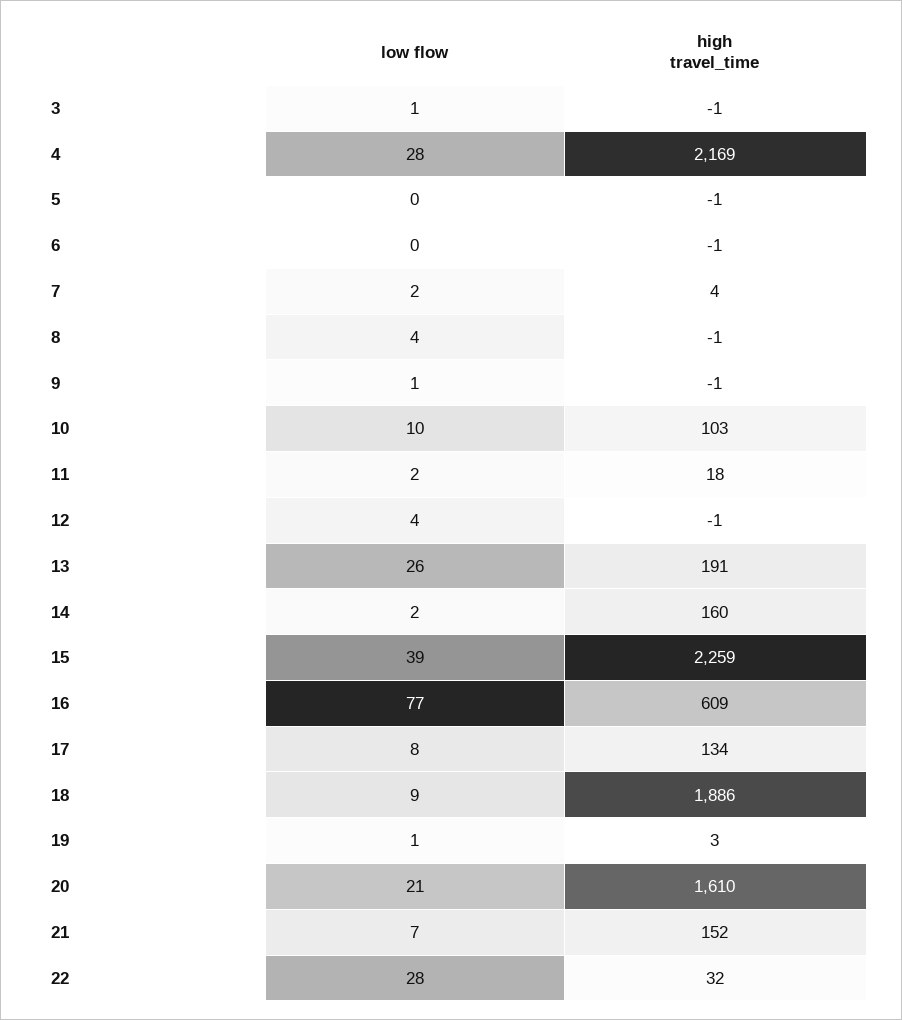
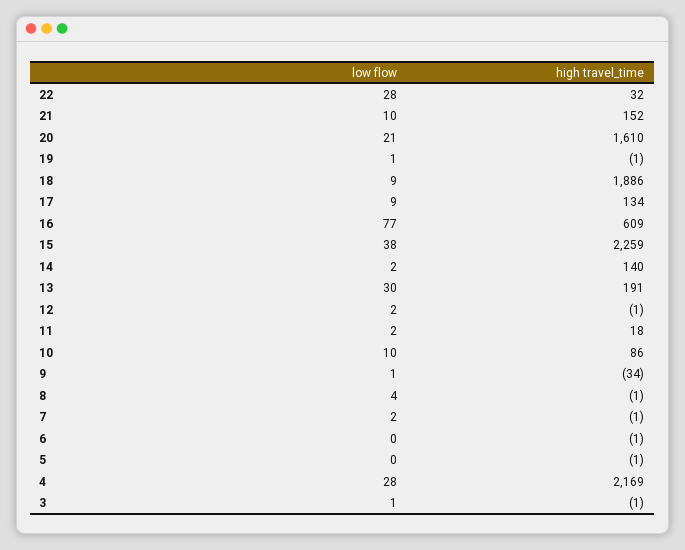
high travel_time, 7: 4 -> -1
high travel_time, 9: -1 -> -34
high travel_time, 10: 103 -> 86
low flow, 12: 4 -> 2
low flow, 13: 26 -> 30
high travel_time, 14: 160 -> 140
low flow, 15: 39 -> 38
low flow, 17: 8 -> 9
high travel_time, 19: 3 -> -1
low flow, 21: 7 -> 10

